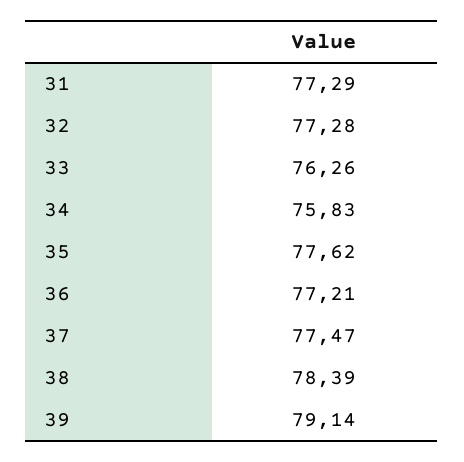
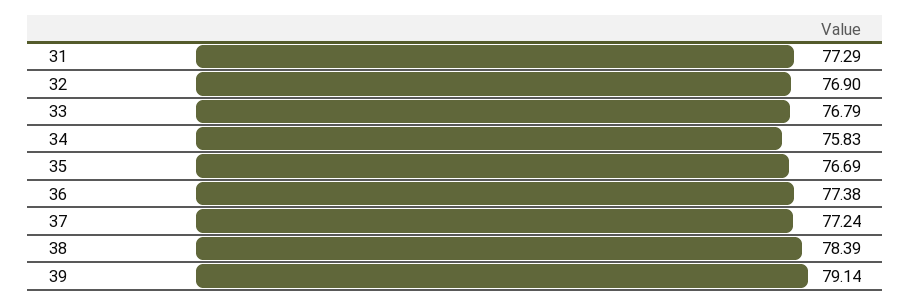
32: 77.28 -> 76.9
33: 76.26 -> 76.79
35: 77.62 -> 76.69
36: 77.21 -> 77.38
37: 77.47 -> 77.24

